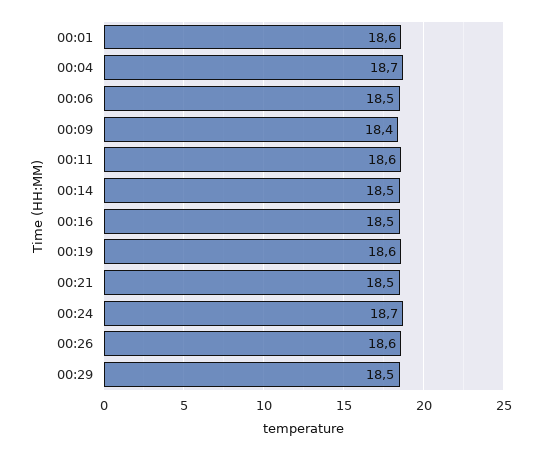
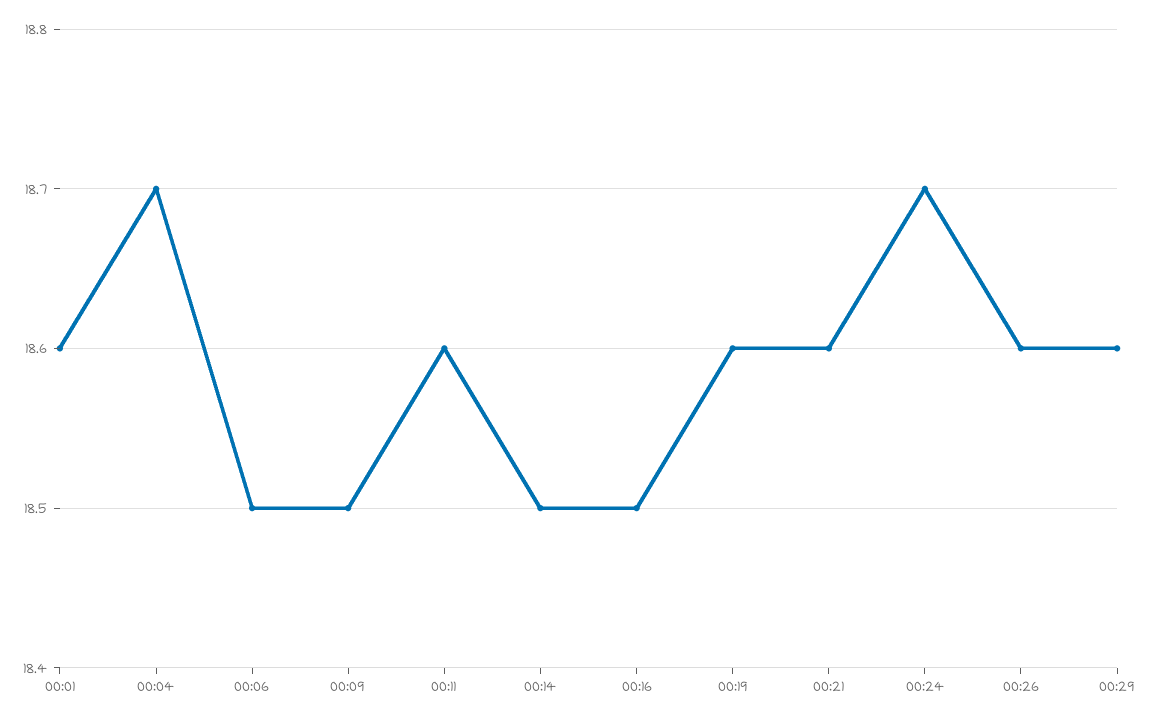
00:09: 18.4 -> 18.5
00:21: 18.5 -> 18.6
00:29: 18.5 -> 18.6

